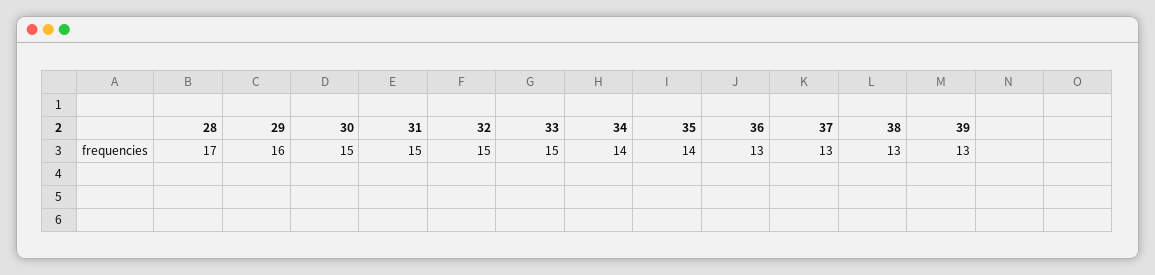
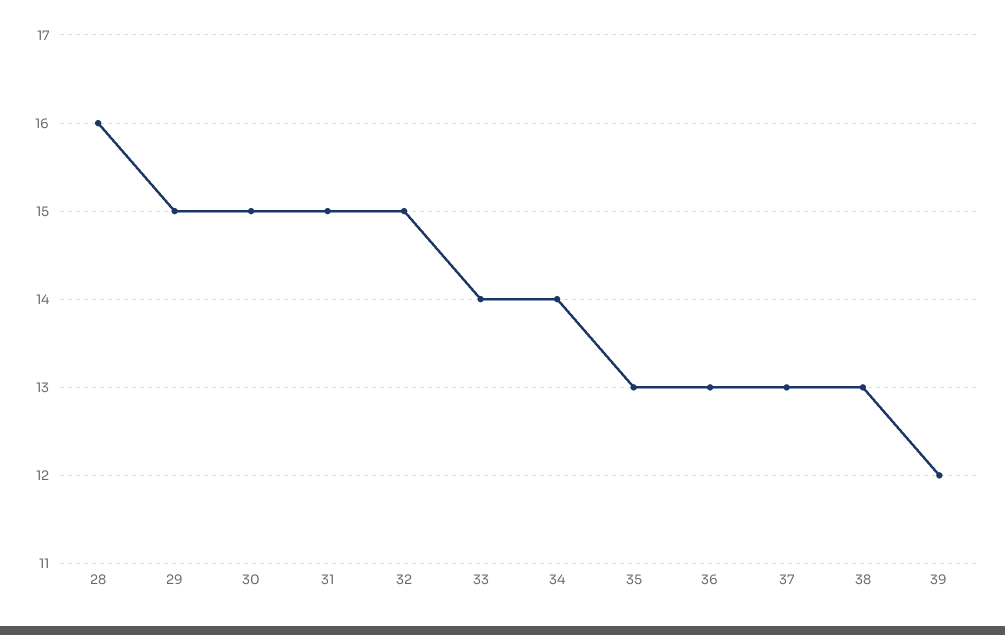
28: 17 -> 16
29: 16 -> 15
33: 15 -> 14
35: 14 -> 13
39: 13 -> 12

